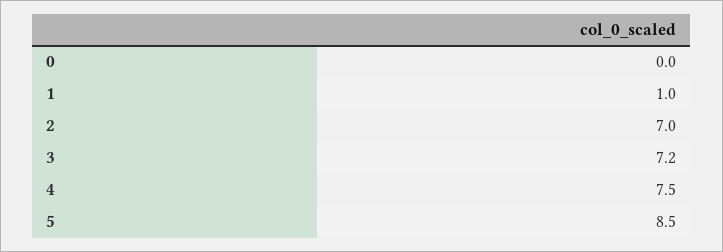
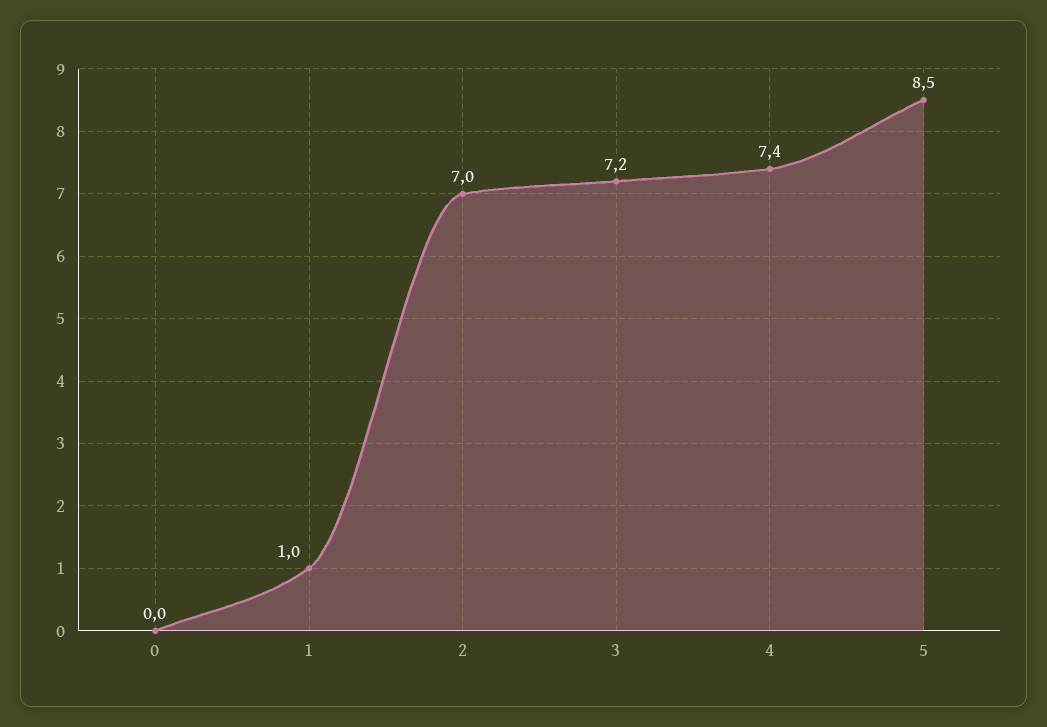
4: 7.5 -> 7.4

